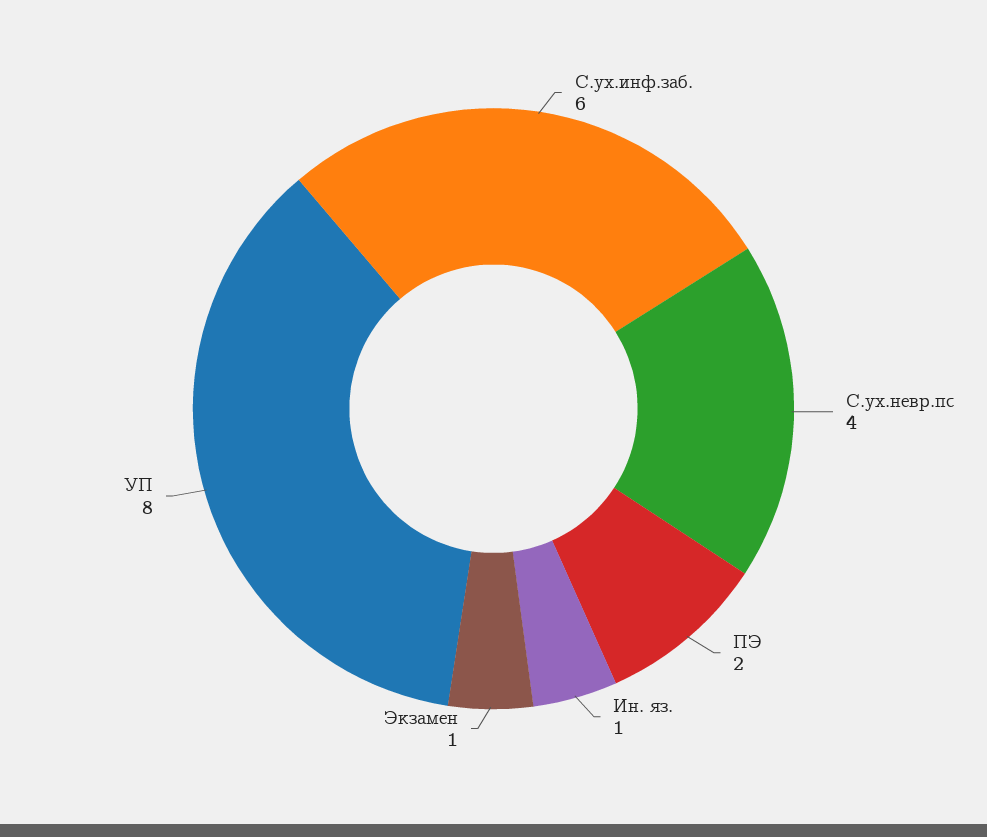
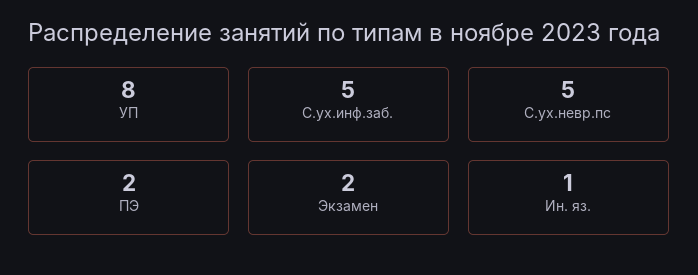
С.ух.инф.заб.: 6 -> 5
С.ух.невр.пс: 4 -> 5
Экзамен: 1 -> 2

